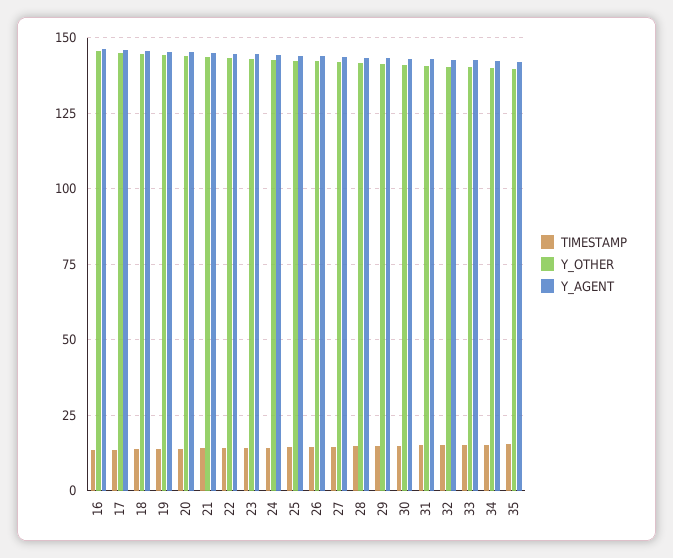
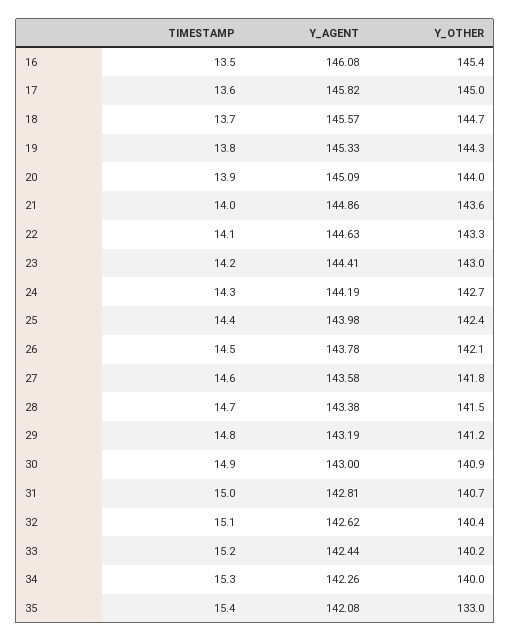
Y_OTHER, 35: 140 -> 133

